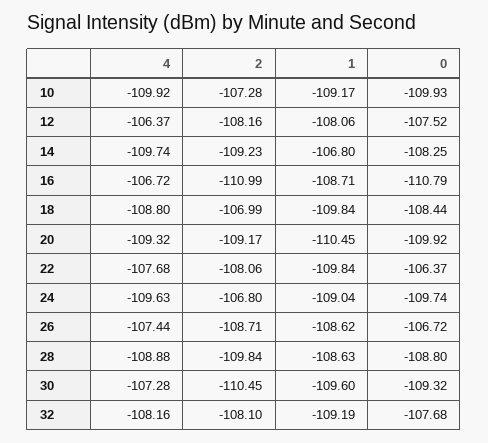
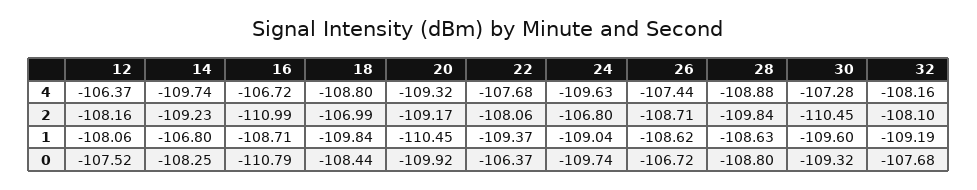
4, 10: -109.92 -> none
2, 10: -107.28 -> none
1, 10: -109.17 -> none
0, 10: -109.93 -> none
1, 22: -109.84 -> -109.37

